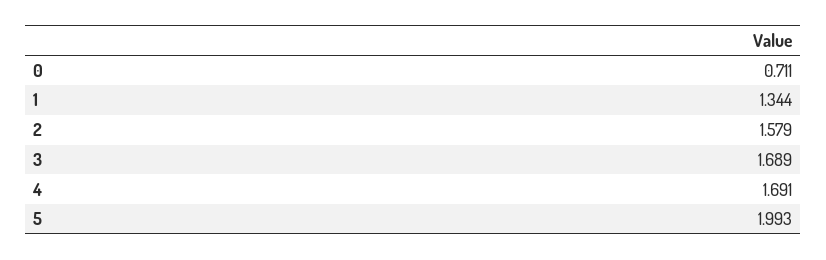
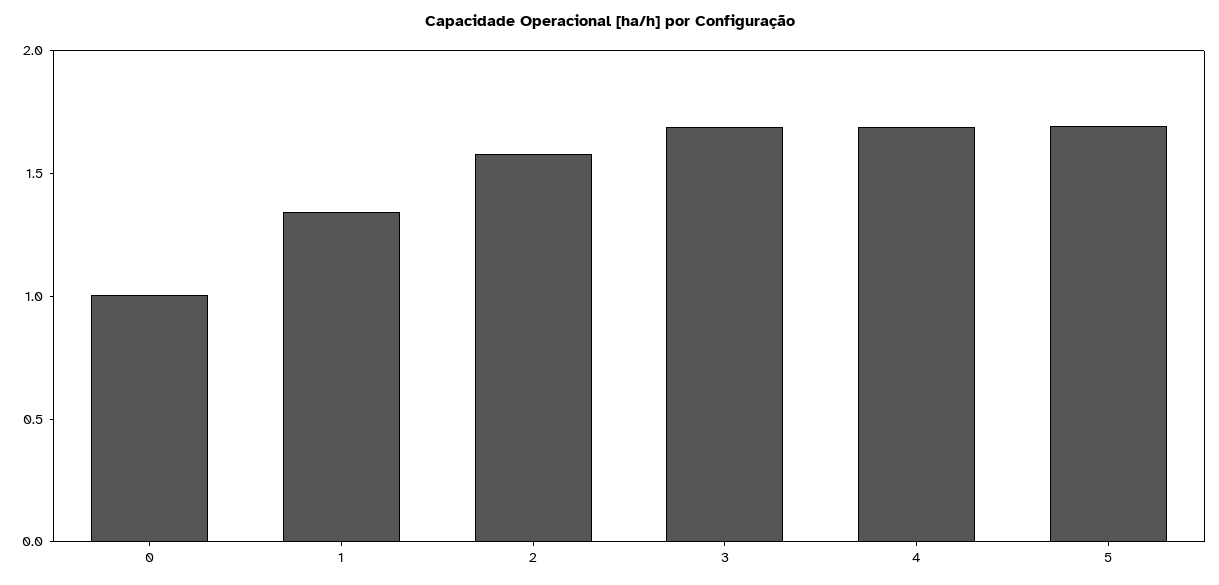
0: 0.711 -> 1
5: 1.993 -> 1.7

